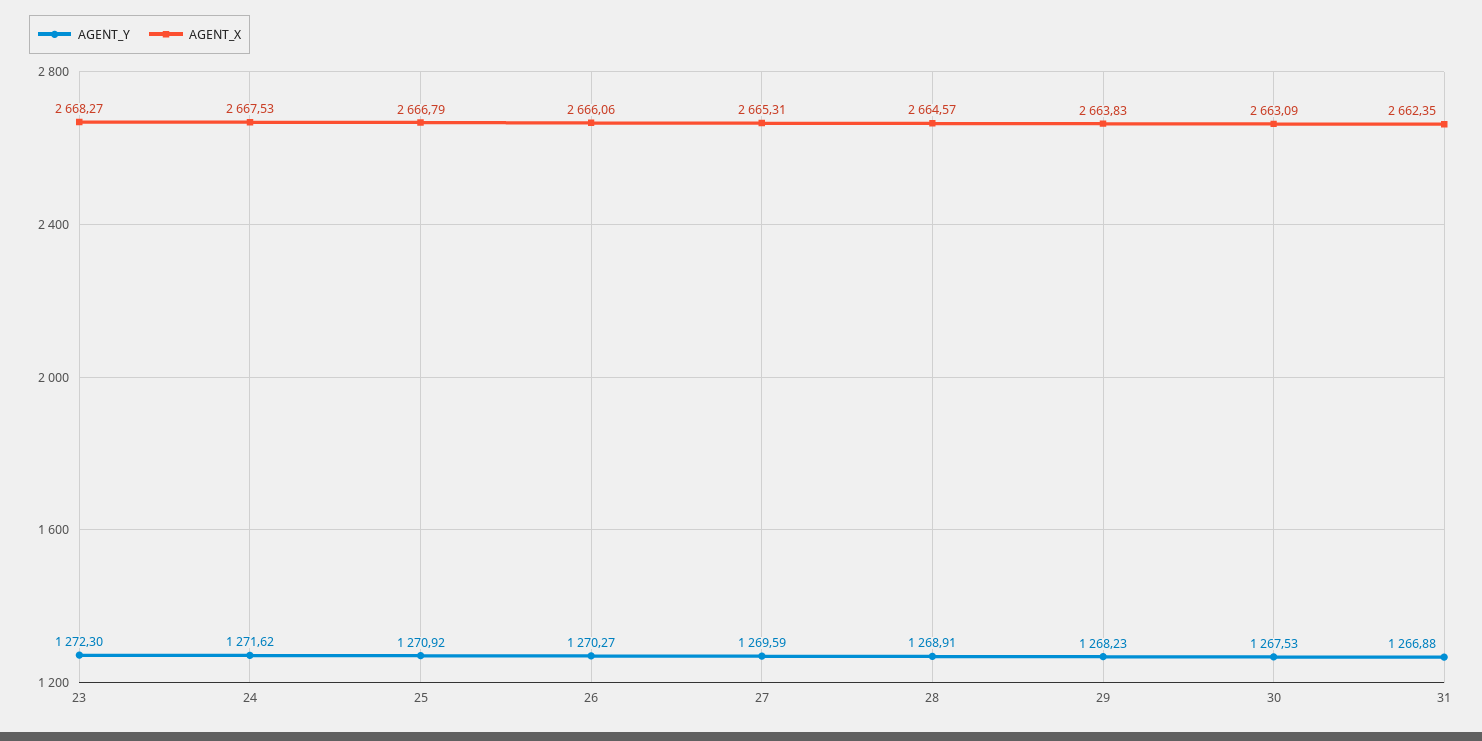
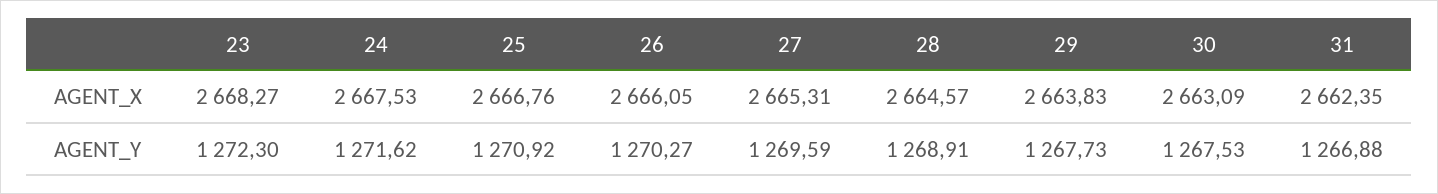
AGENT_X, 25: 2666.79 -> 2666.76
AGENT_X, 26: 2666.06 -> 2666.05
AGENT_Y, 29: 1268.23 -> 1267.73

